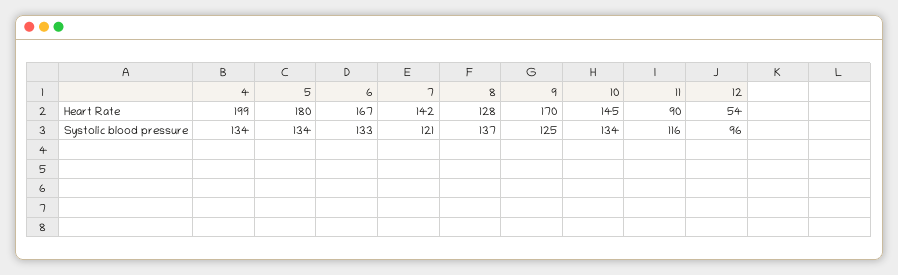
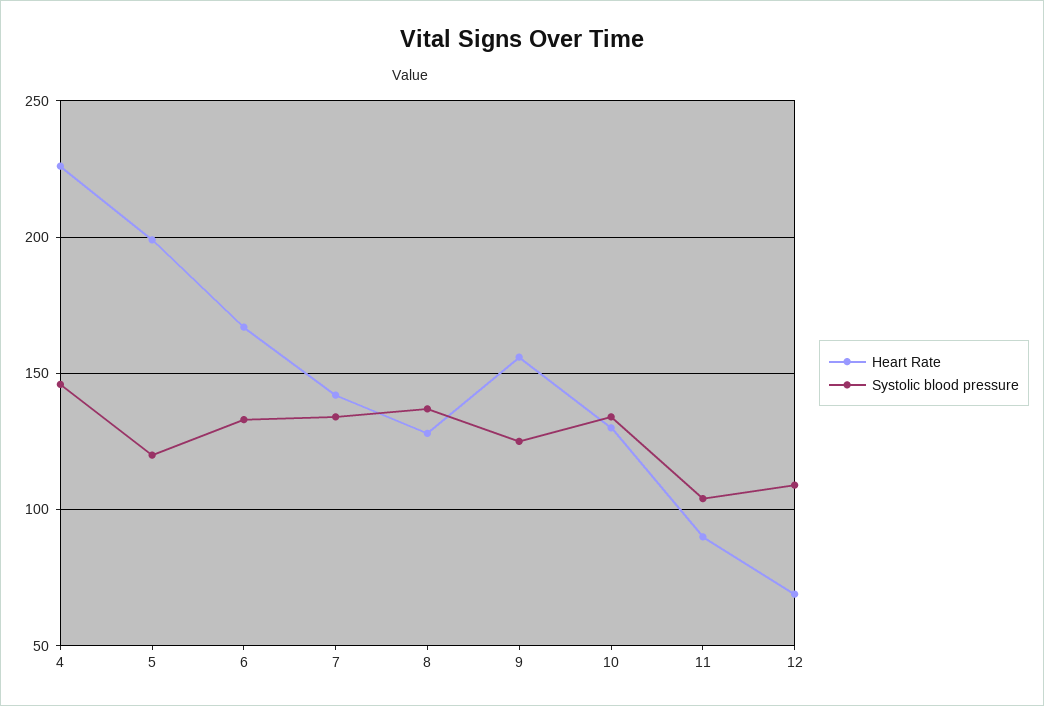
Heart Rate, 4: 199 -> 225
Heart Rate, 5: 180 -> 200
Heart Rate, 9: 170 -> 155
Heart Rate, 10: 145 -> 130
Heart Rate, 12: 54 -> 70
Systolic blood pressure, 4: 134 -> 145
Systolic blood pressure, 5: 134 -> 120
Systolic blood pressure, 7: 121 -> 135
Systolic blood pressure, 11: 116 -> 105
Systolic blood pressure, 12: 96 -> 110

